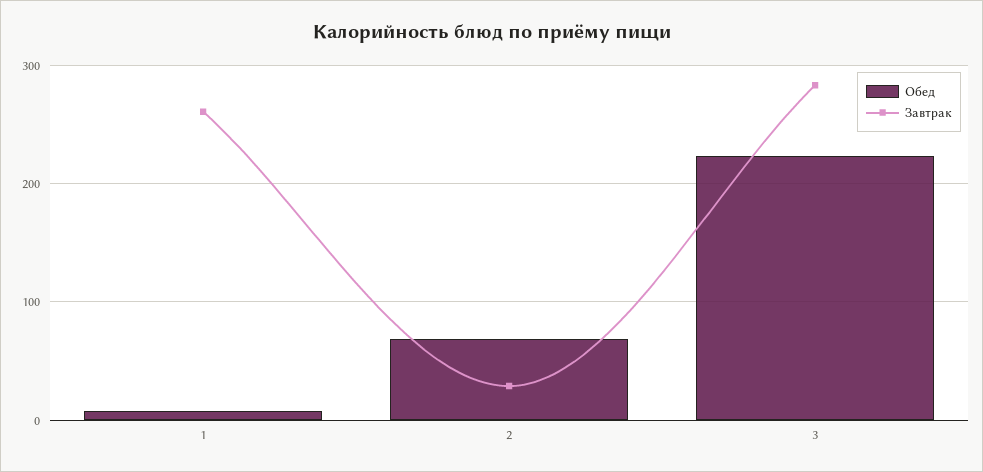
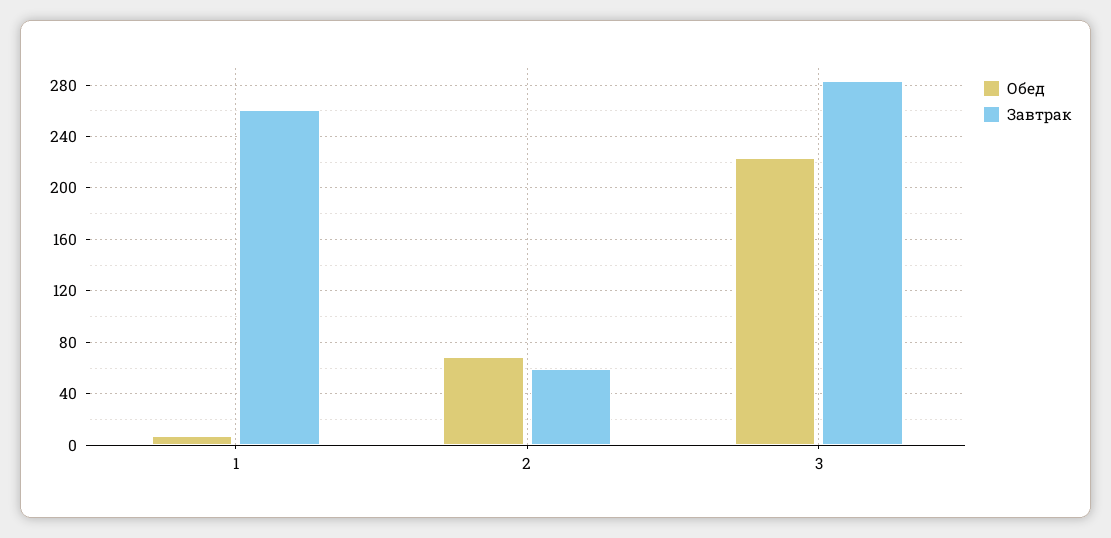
Завтрак, 2: 30 -> 60

